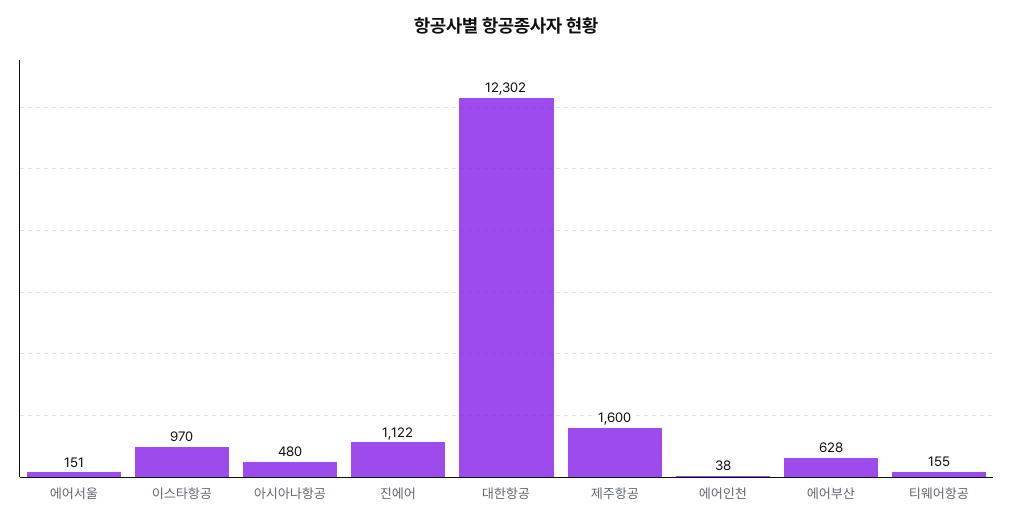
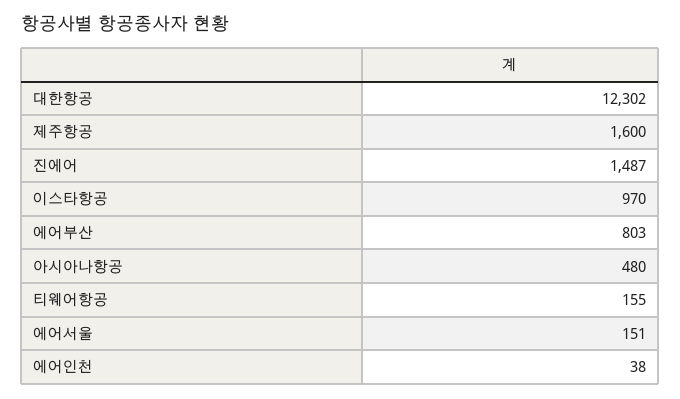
진에어: 1122 -> 1487
에어부산: 628 -> 803

